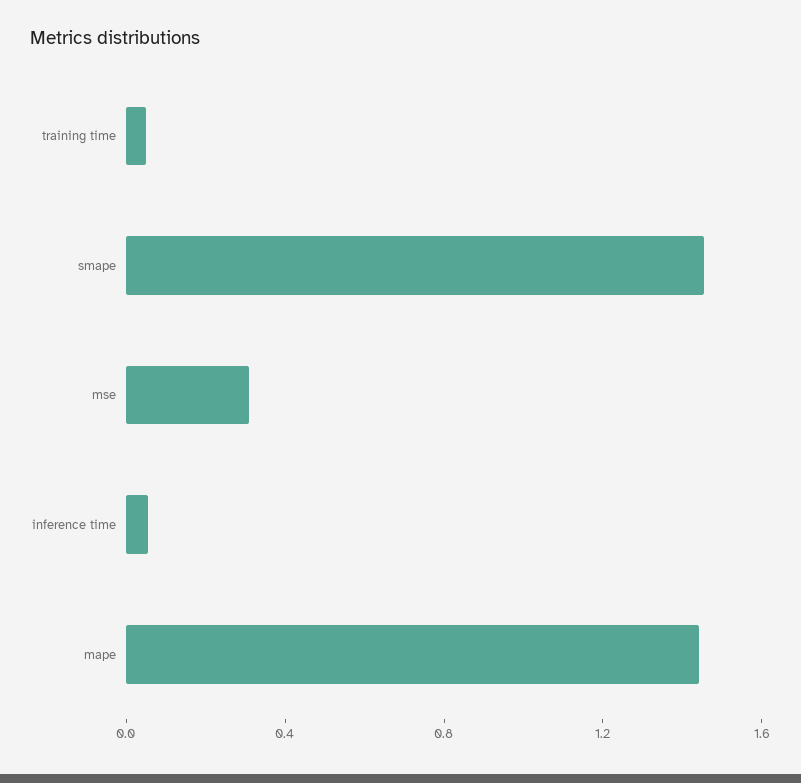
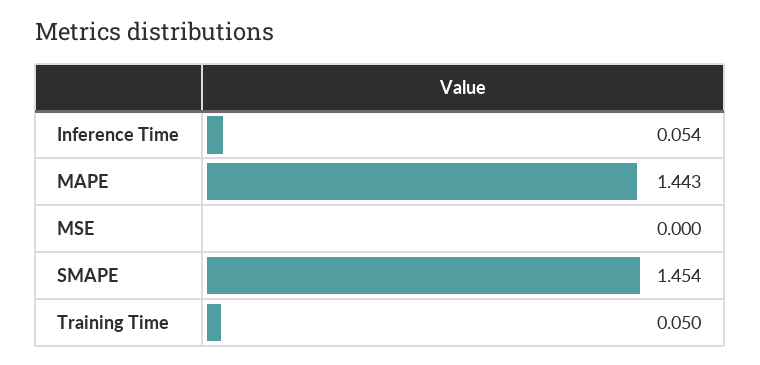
mse: 0.3 -> 0

